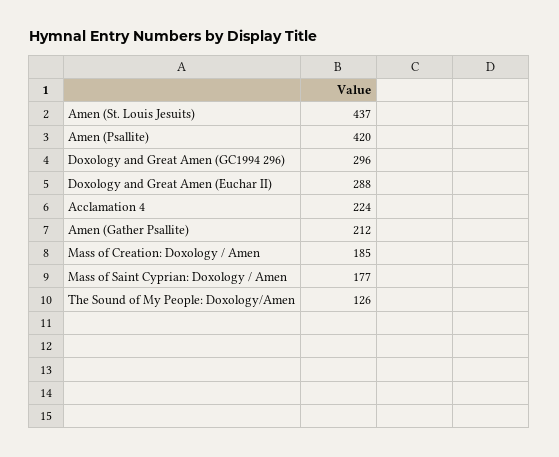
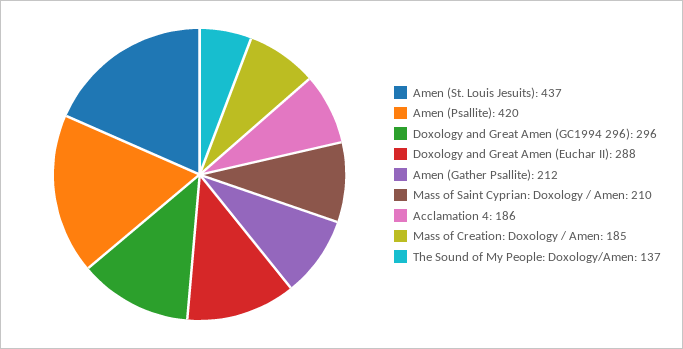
Acclamation 4: 224 -> 186
Mass of Saint Cyprian: Doxology / Amen: 177 -> 210
The Sound of My People: Doxology/Amen: 126 -> 137

